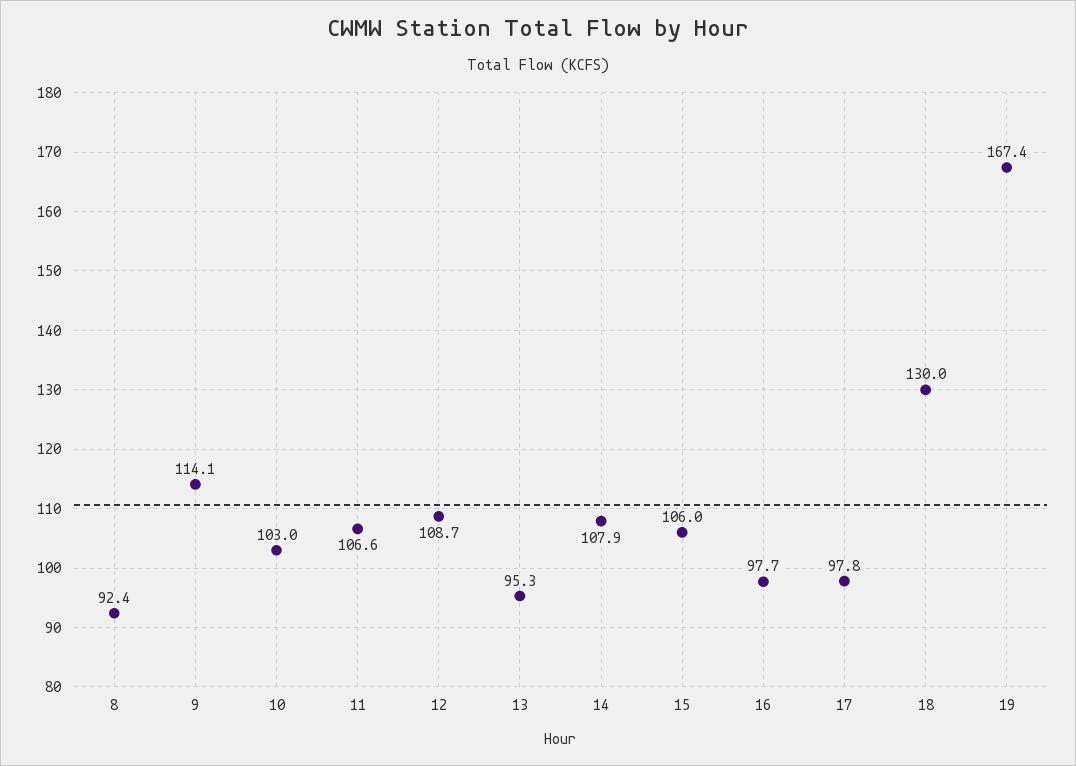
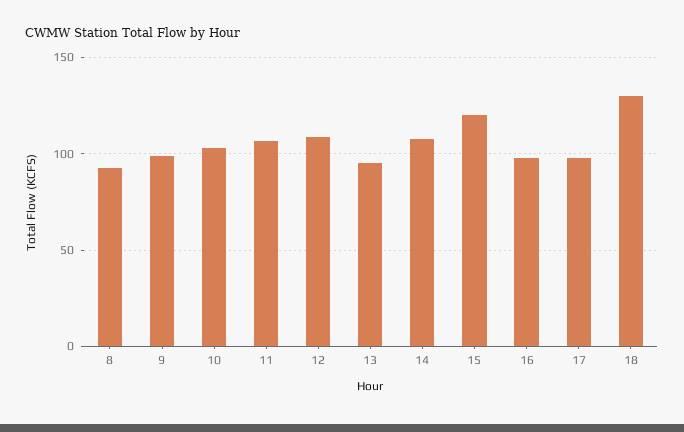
9: 114.1 -> 100
15: 106 -> 120
19: 167.4 -> none

